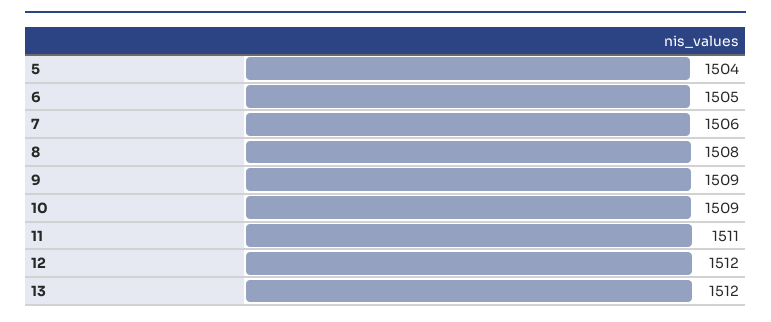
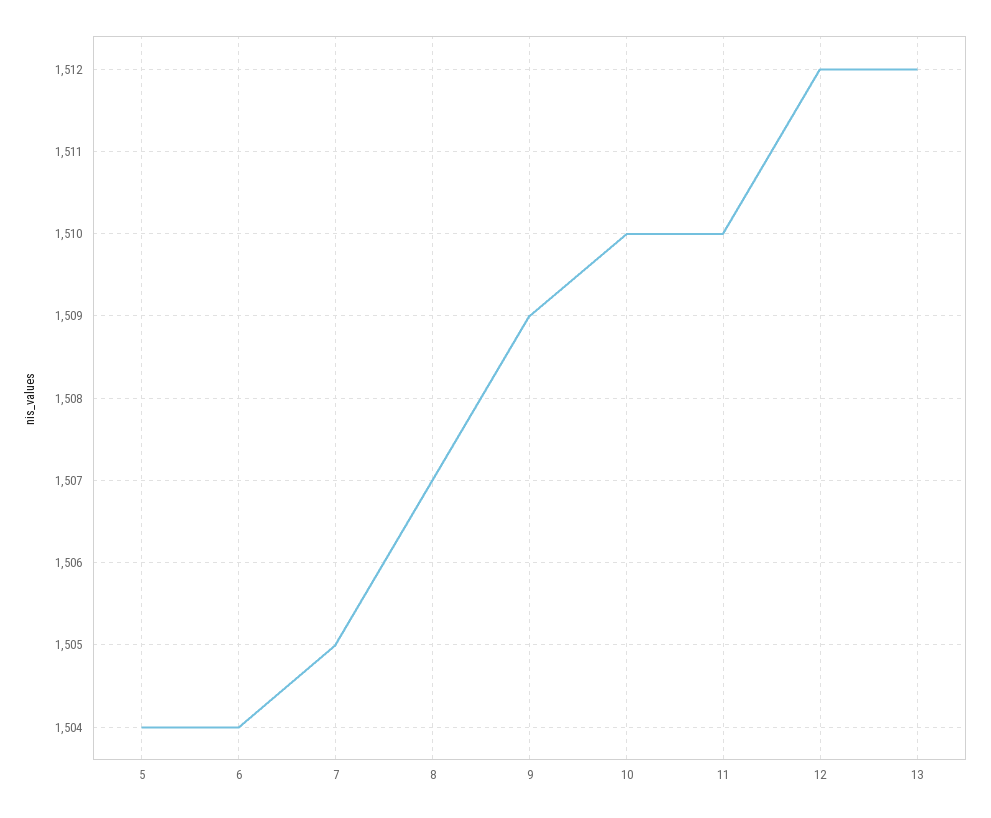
6: 1505 -> 1504
7: 1506 -> 1505
8: 1508 -> 1507
10: 1509 -> 1510
11: 1511 -> 1510

